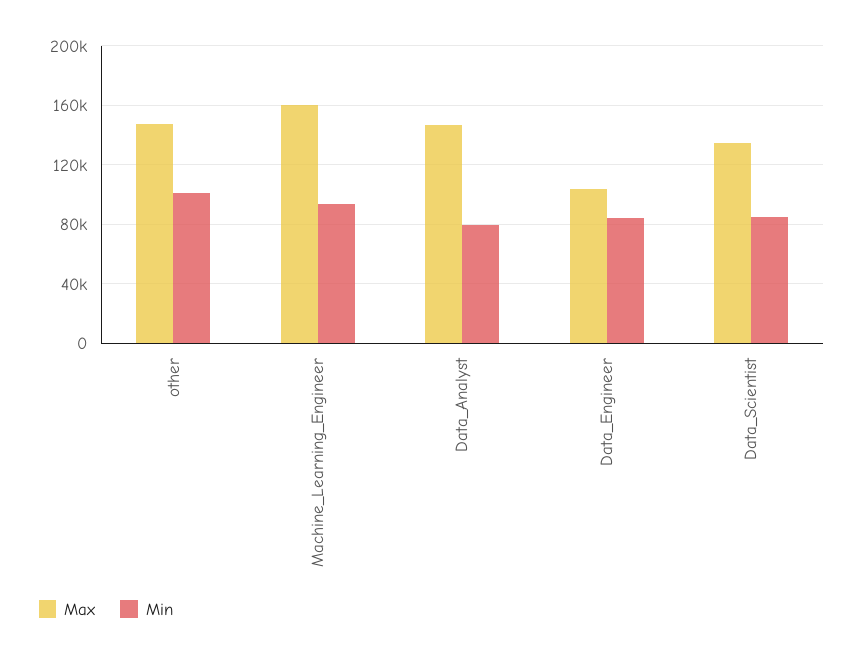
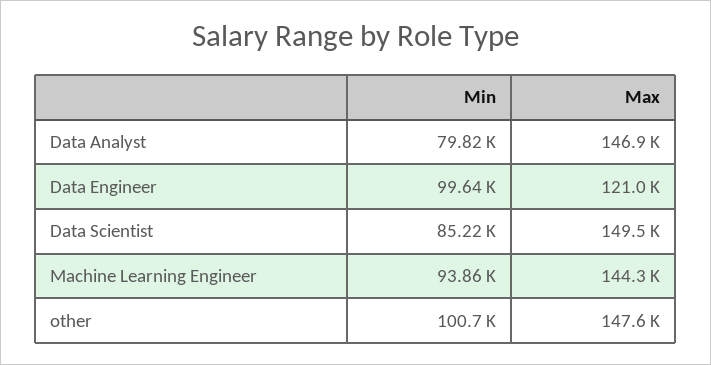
Max, Machine_Learning_Engineer: 160000 -> 144300
Max, Data_Engineer: 105000 -> 121000
Min, Data_Engineer: 85000 -> 99640
Max, Data_Scientist: 135000 -> 149500

